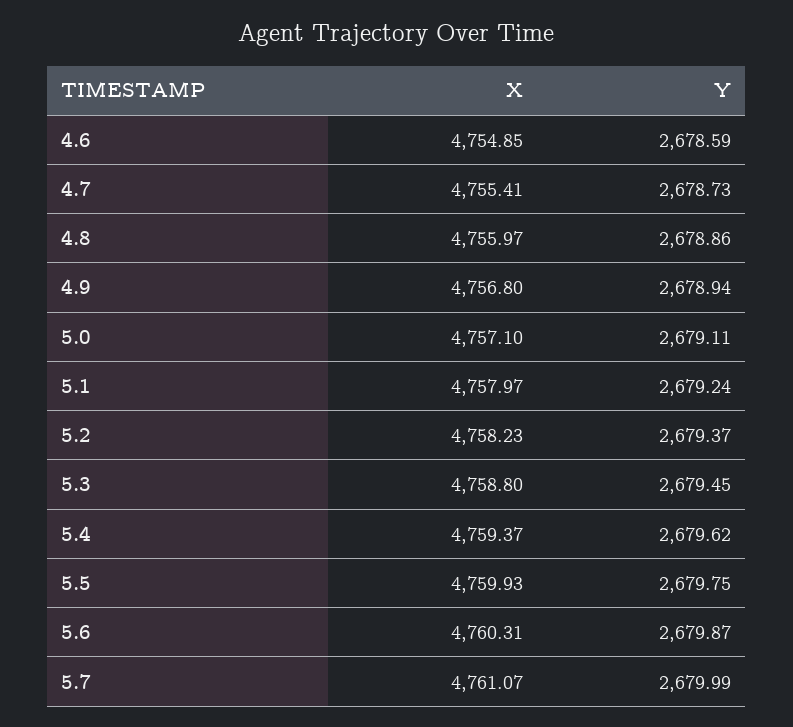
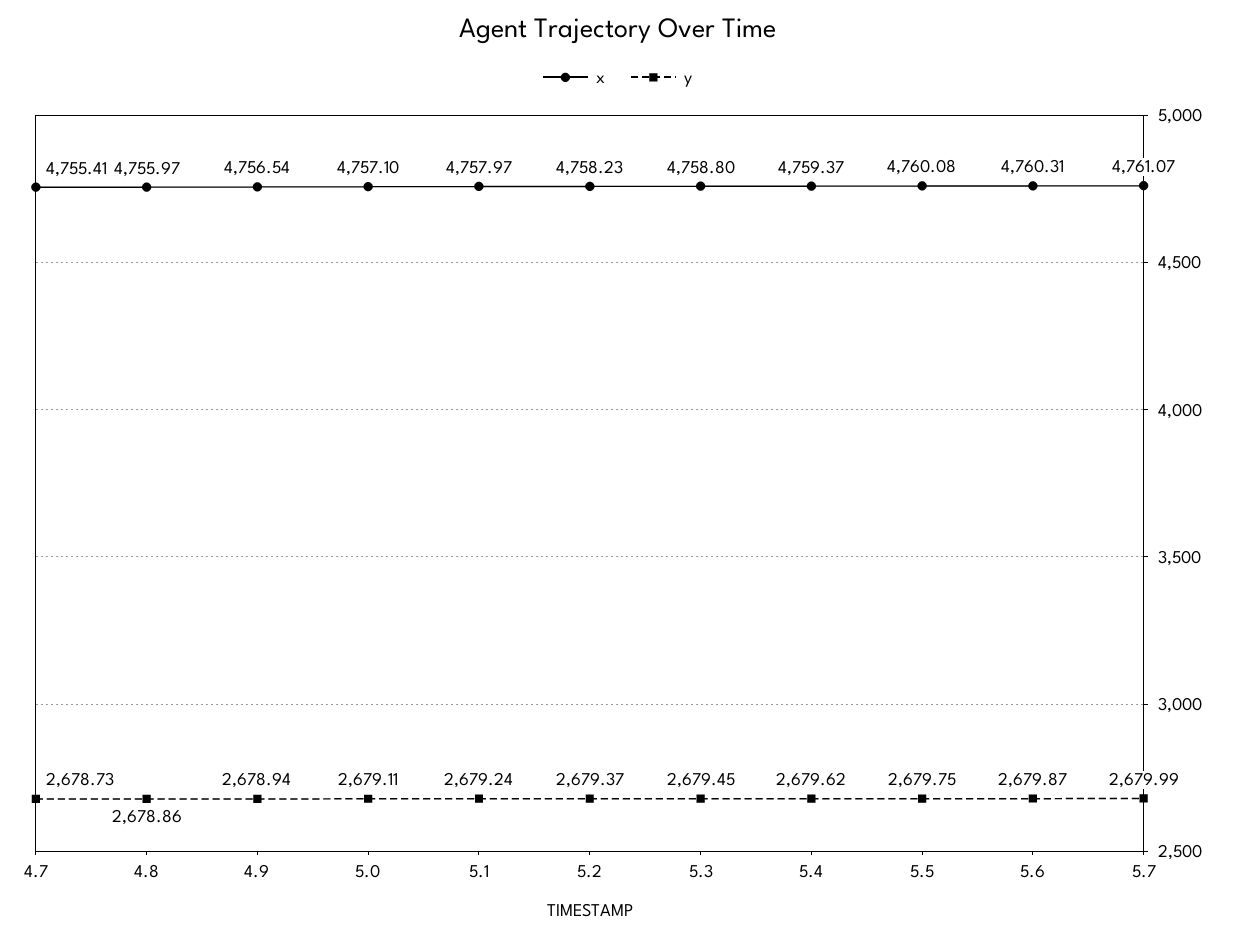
X, 4.6: 4754.85 -> none
Y, 4.6: 2678.59 -> none
X, 4.9: 4756.8 -> 4756.54
X, 5.5: 4759.93 -> 4760.08

